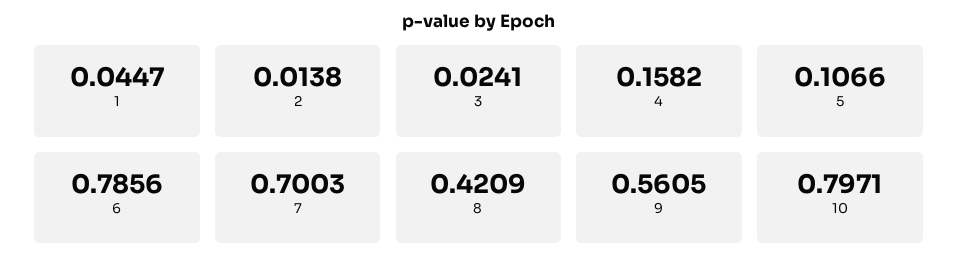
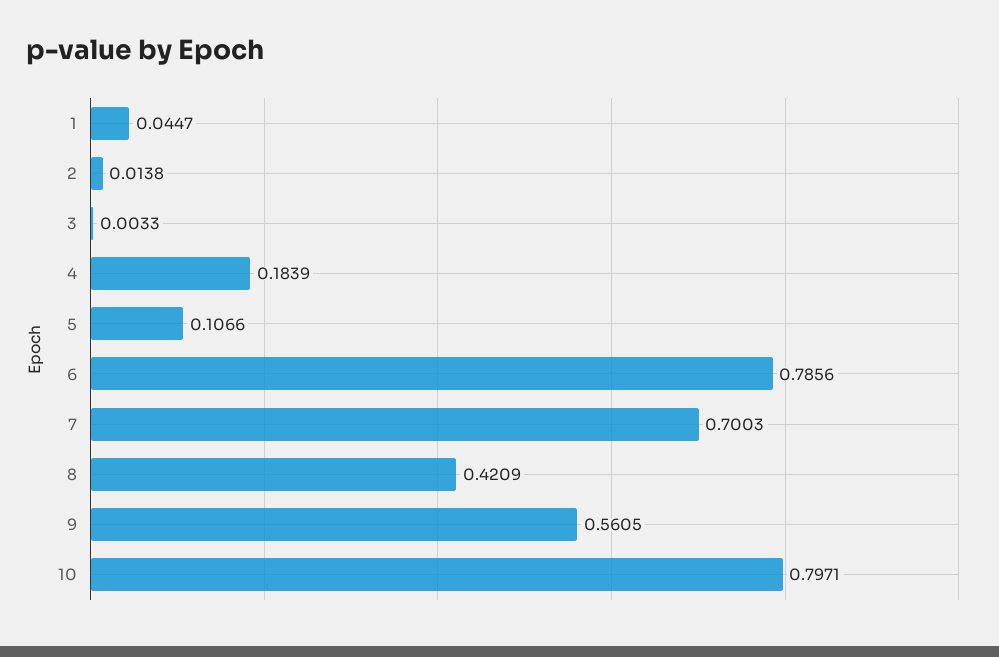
3: 0.0241 -> 0.0033
4: 0.1582 -> 0.1839

